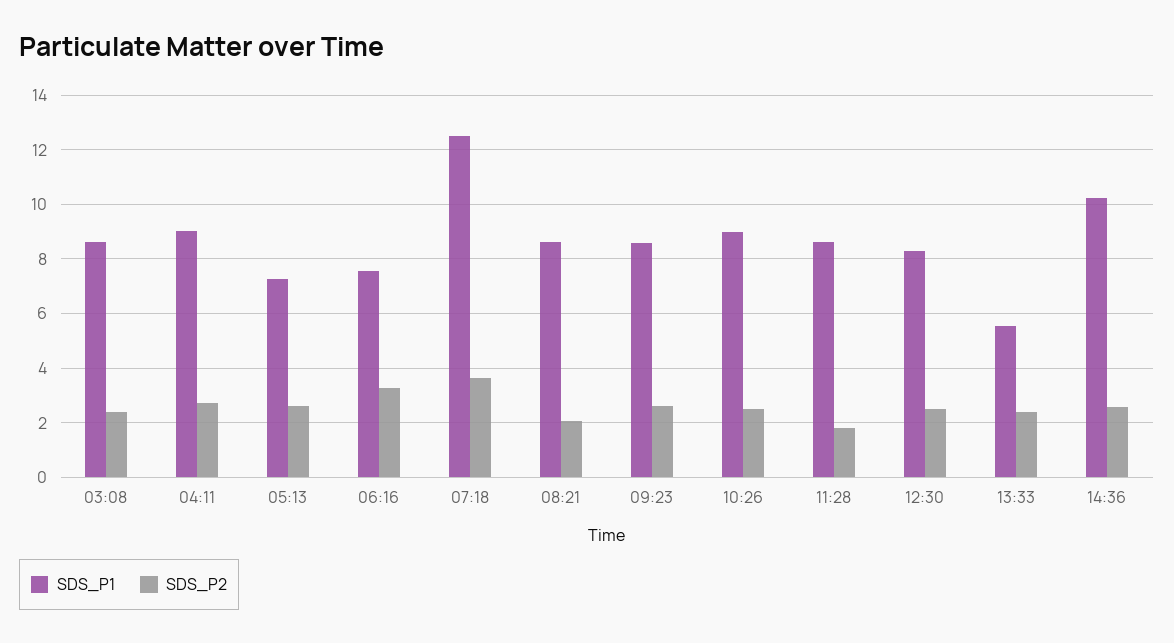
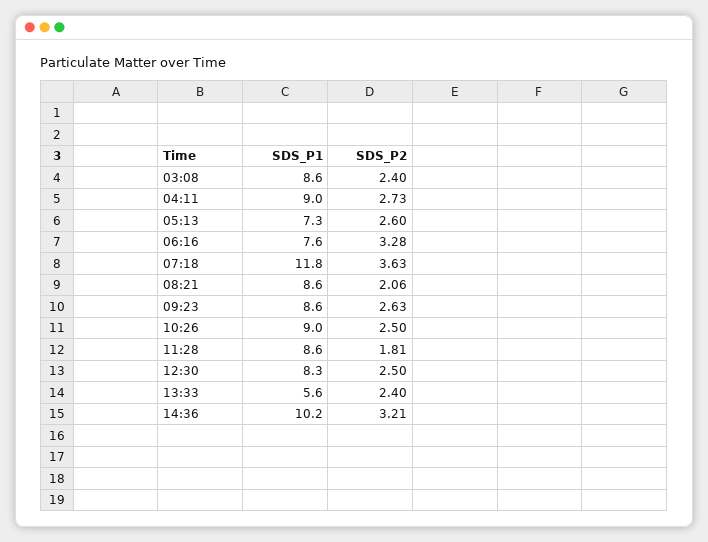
SDS_P1, 07:18: 12.5 -> 11.8
SDS_P2, 14:36: 2.5 -> 3.21

